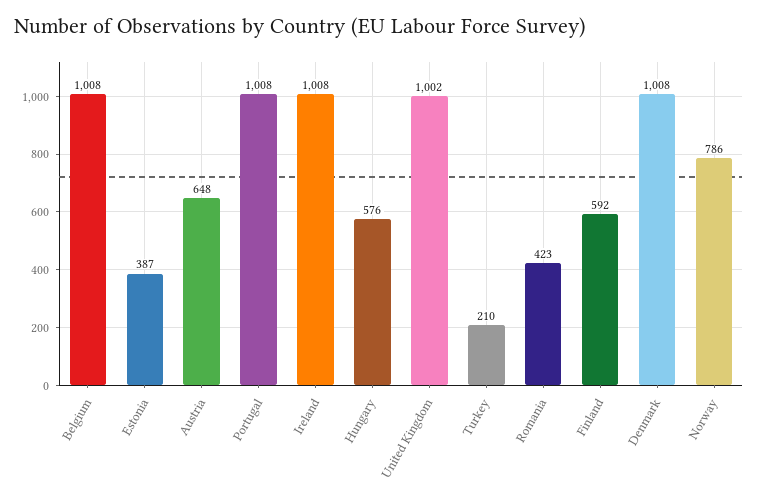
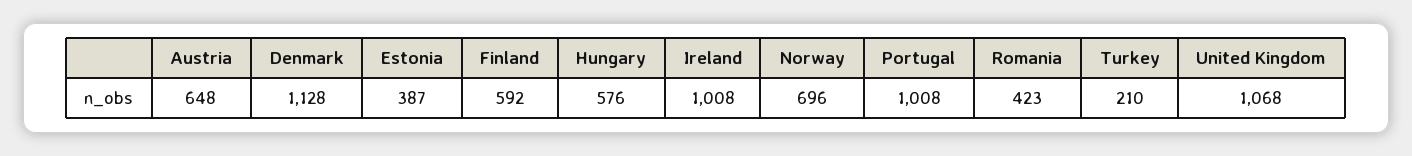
Belgium: 1008 -> none
United Kingdom: 1002 -> 1068
Denmark: 1008 -> 1128
Norway: 786 -> 696

